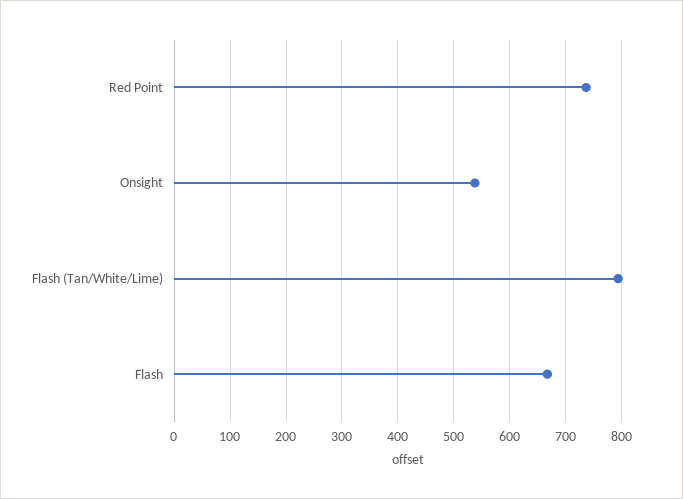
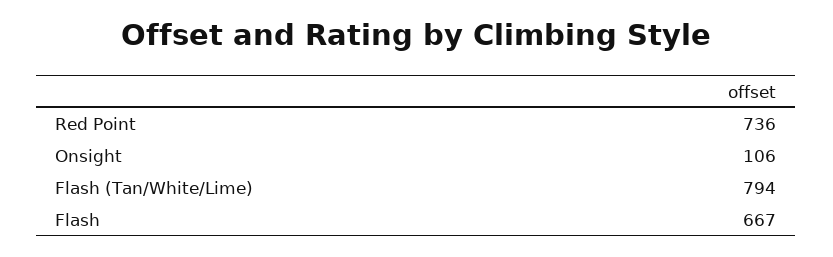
Onsight: 540 -> 106

